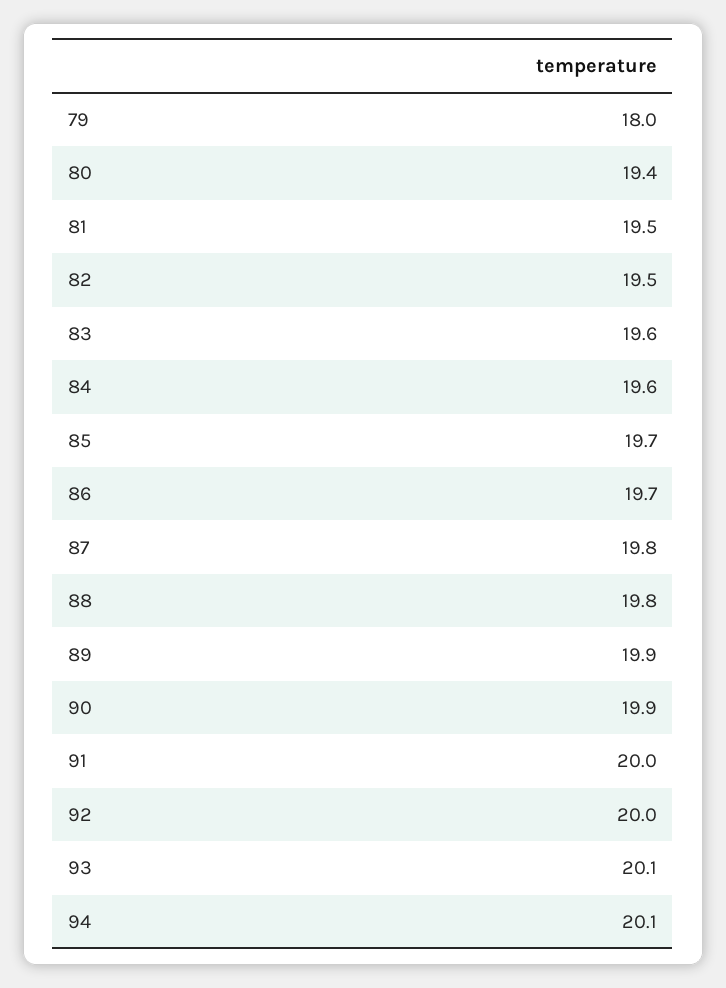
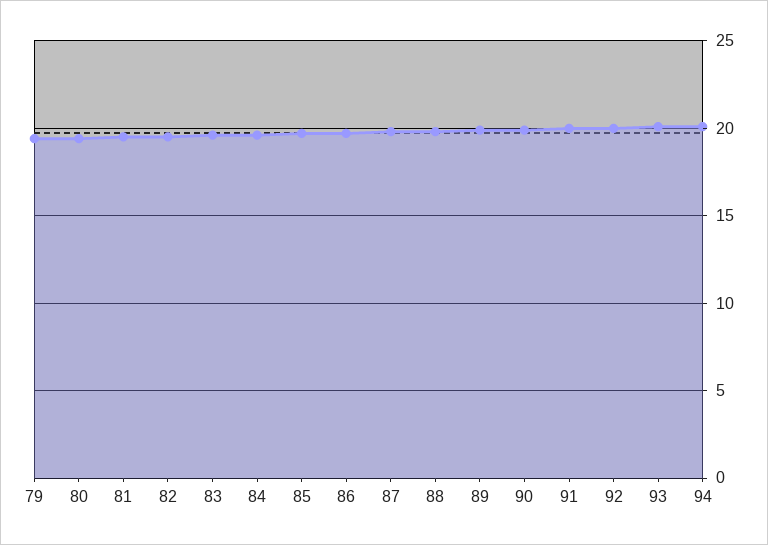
79: 18 -> 19.5

